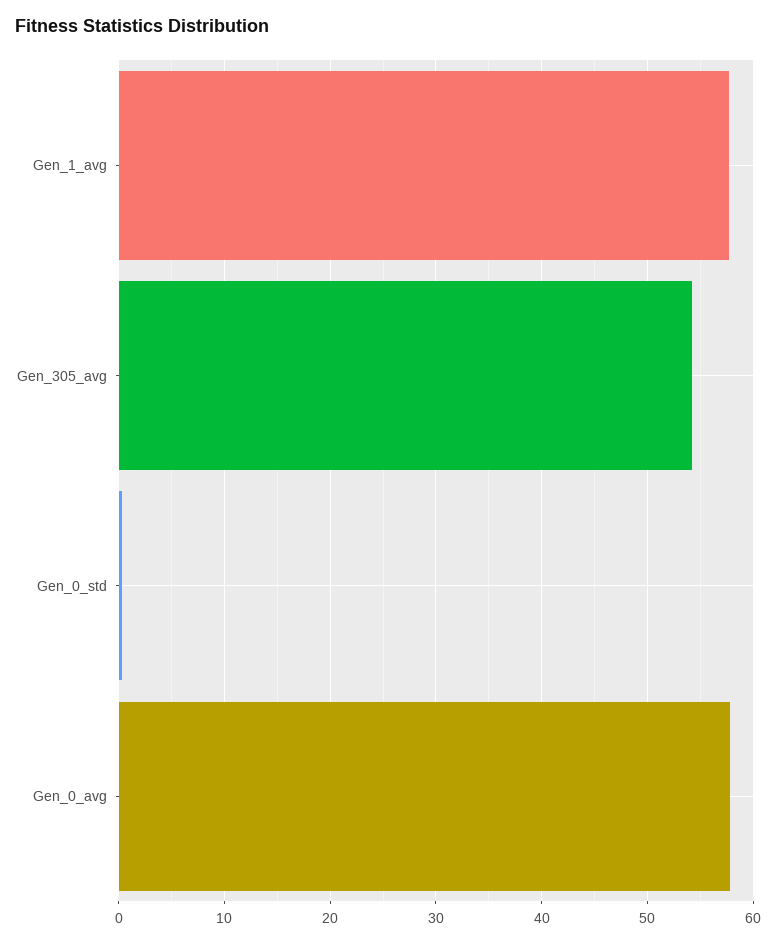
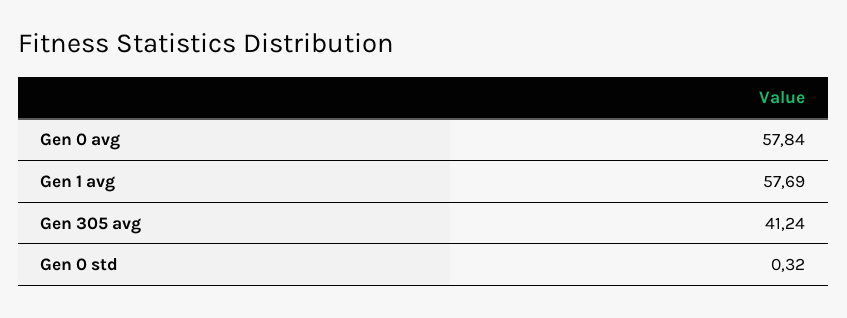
Gen_305_avg: 54 -> 41.24

